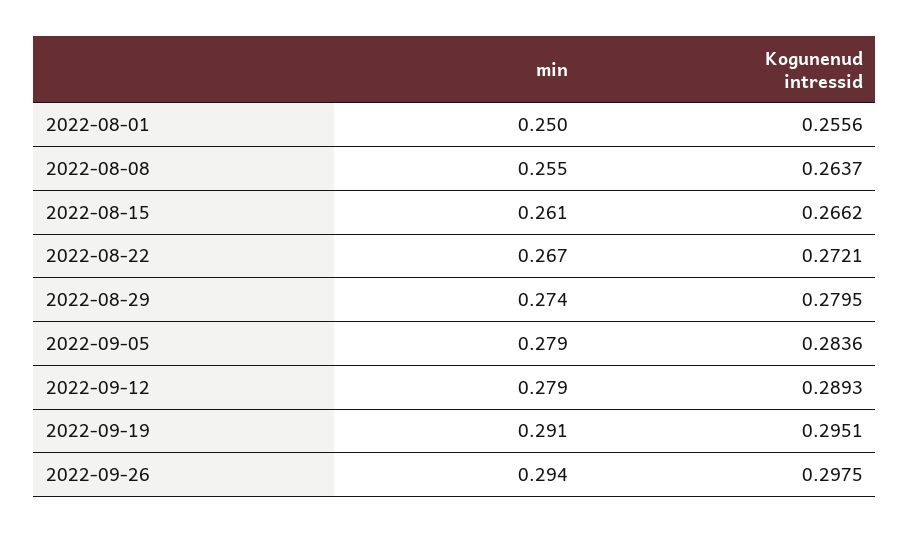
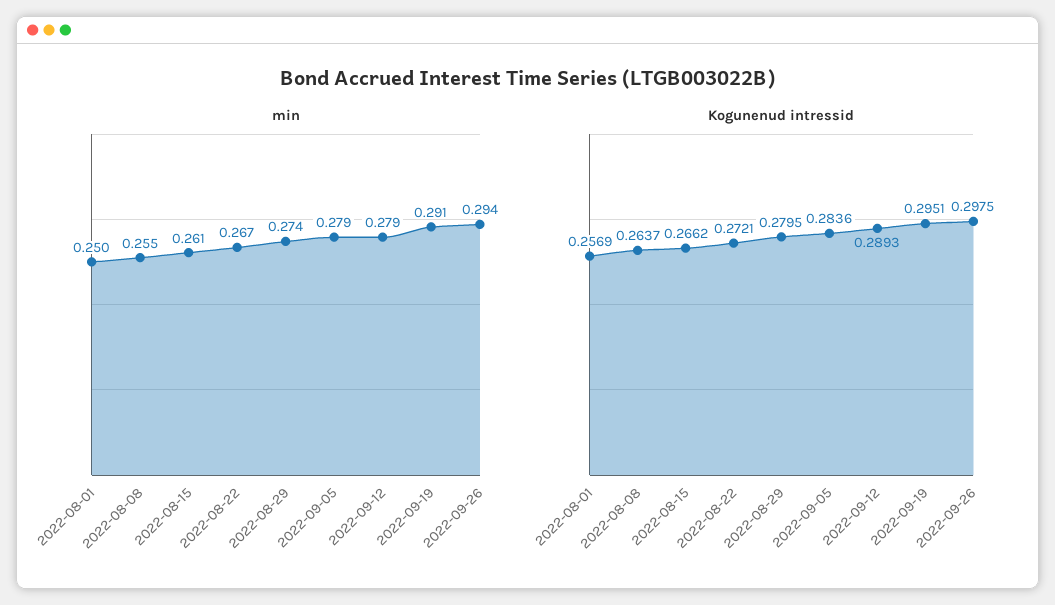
Kogunenud intressid, 2022-08-01: 0.2556 -> 0.2569

